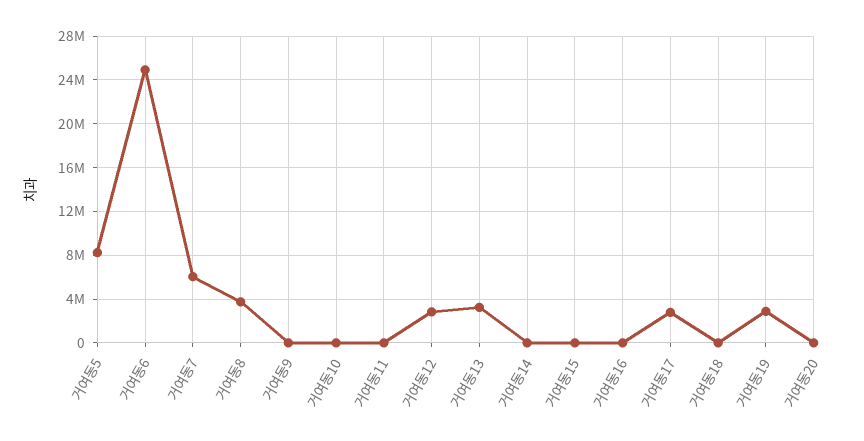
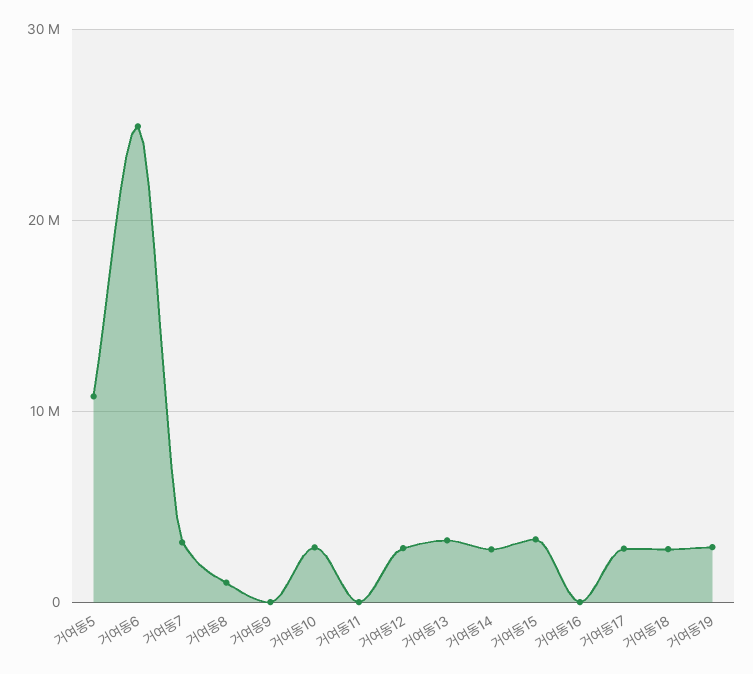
거여동5: 8000000 -> 11000000
거여동7: 6000000 -> 3000000
거여동8: 4000000 -> 1000000
거여동10: 0 -> 3000000
거여동14: 0 -> 3000000
거여동15: 0 -> 3000000
거여동18: 0 -> 3000000
거여동20: 0 -> none

